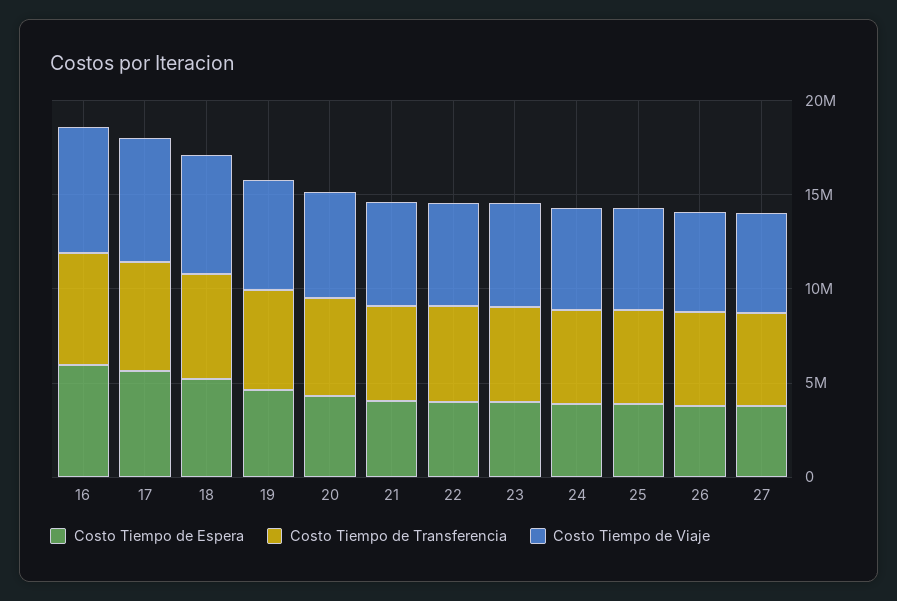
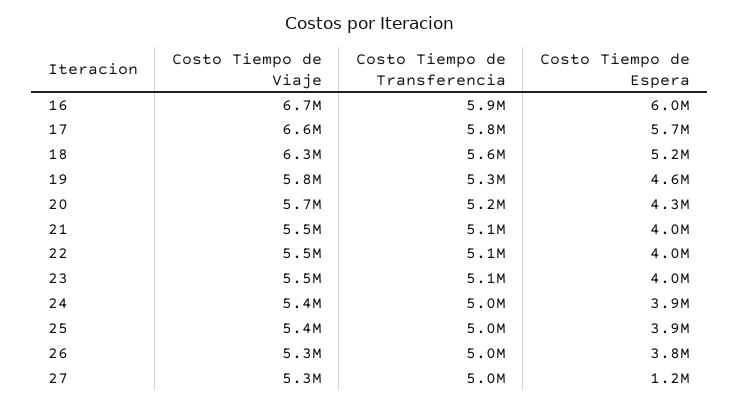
Costo Tiempo de Espera, 27: 4000000 -> 1200000

